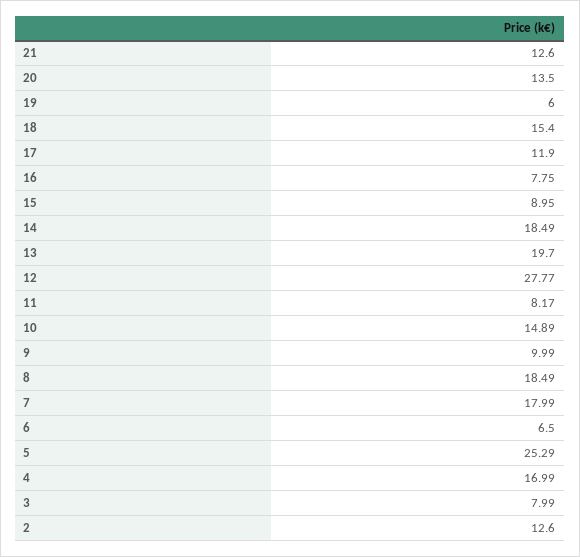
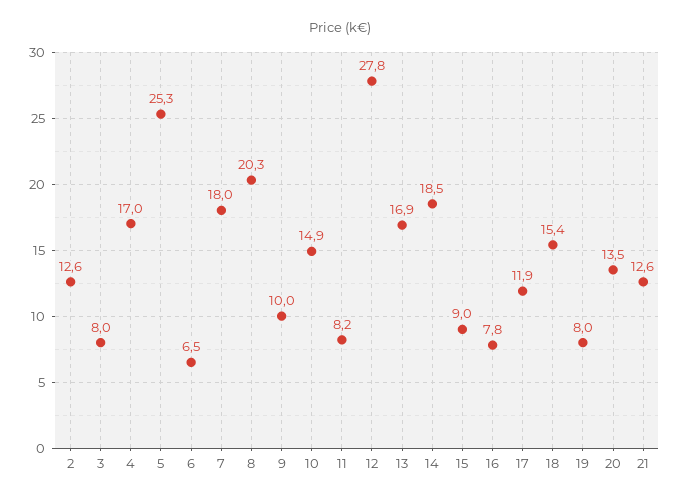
19: 6 -> 8
13: 19.7 -> 16.9
8: 18.49 -> 20.3

